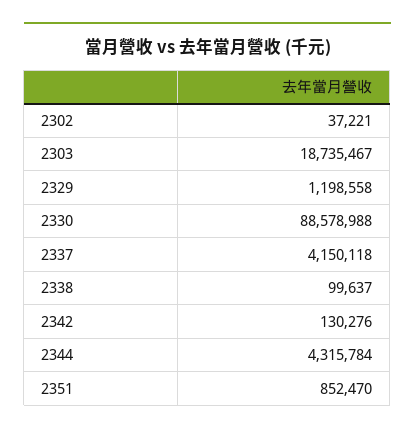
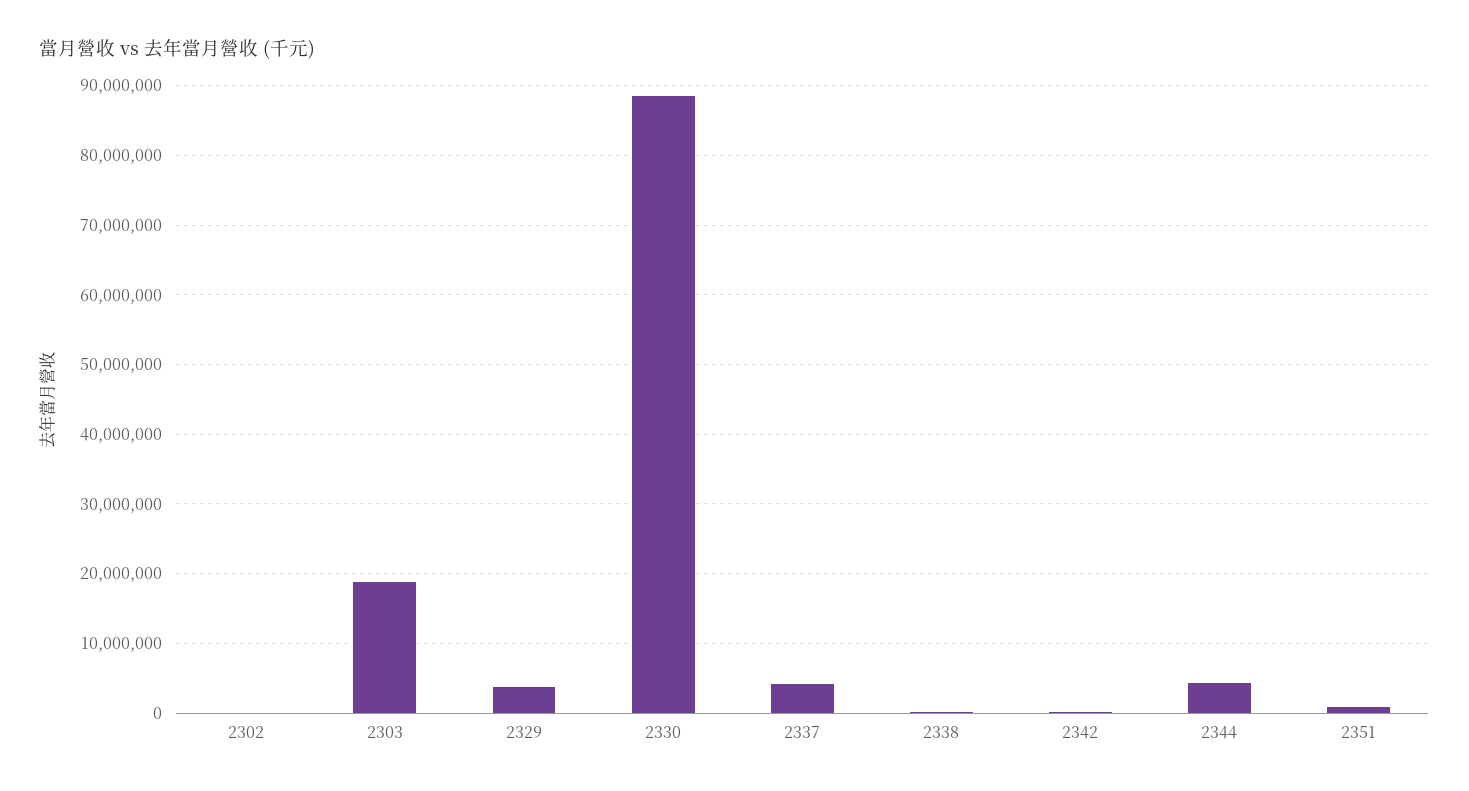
2329: 1198558 -> 4000000

